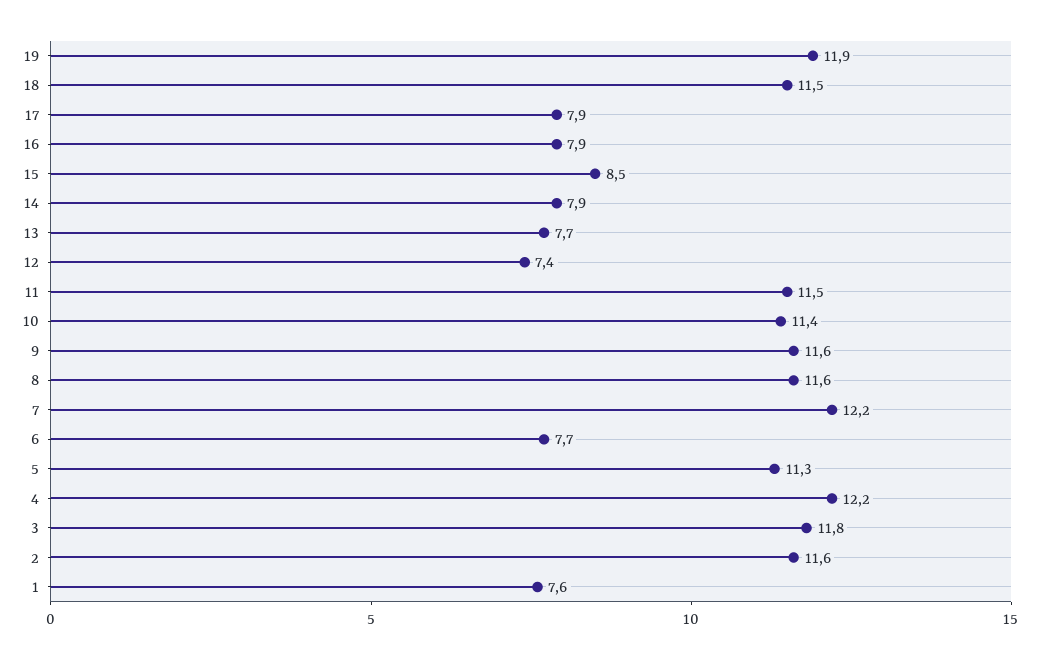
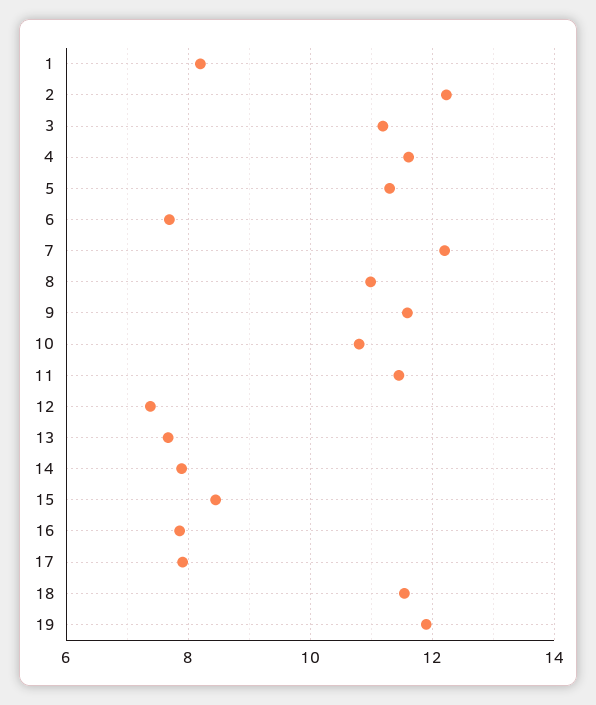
10: 11.4 -> 10.8
8: 11.6 -> 11
4: 12.2 -> 11.6
3: 11.8 -> 11.2
2: 11.6 -> 12.2
1: 7.6 -> 8.2

